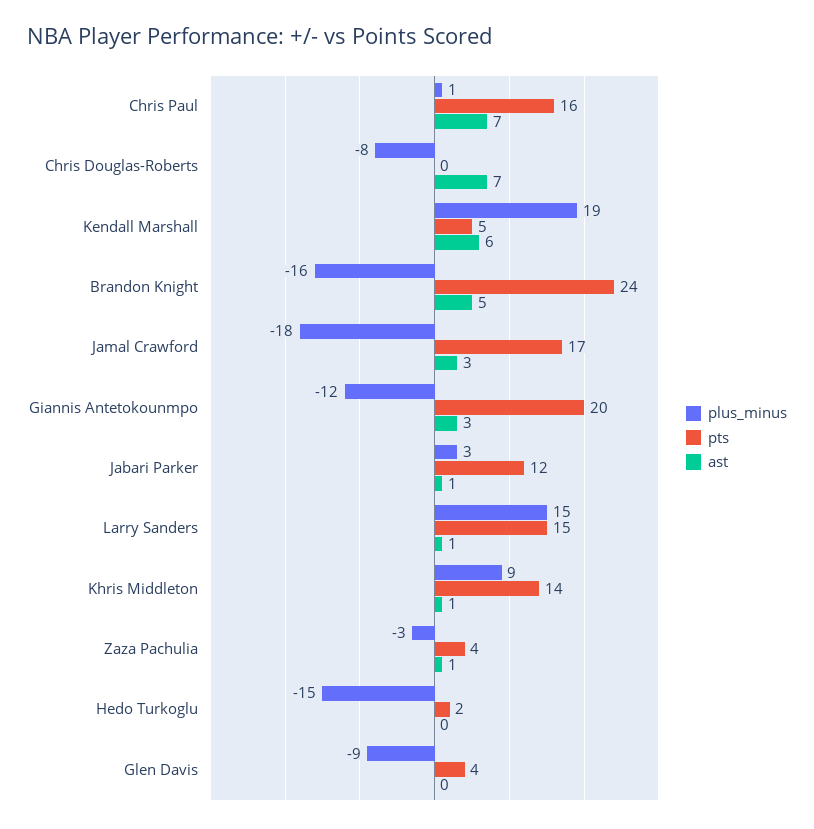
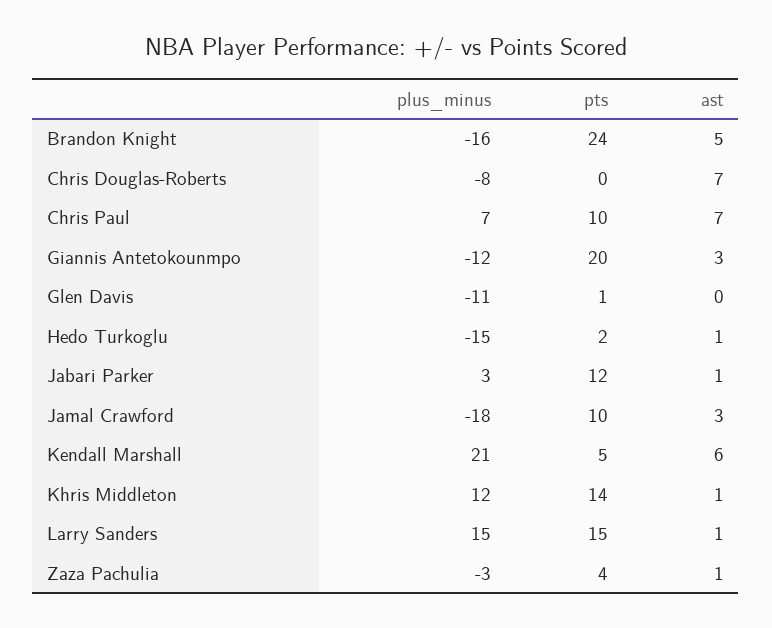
plus_minus, Chris Paul: 1 -> 7
pts, Chris Paul: 16 -> 10
plus_minus, Kendall Marshall: 19 -> 21
pts, Jamal Crawford: 17 -> 10
plus_minus, Khris Middleton: 9 -> 12
ast, Hedo Turkoglu: 0 -> 1
plus_minus, Glen Davis: -9 -> -11
pts, Glen Davis: 4 -> 1

